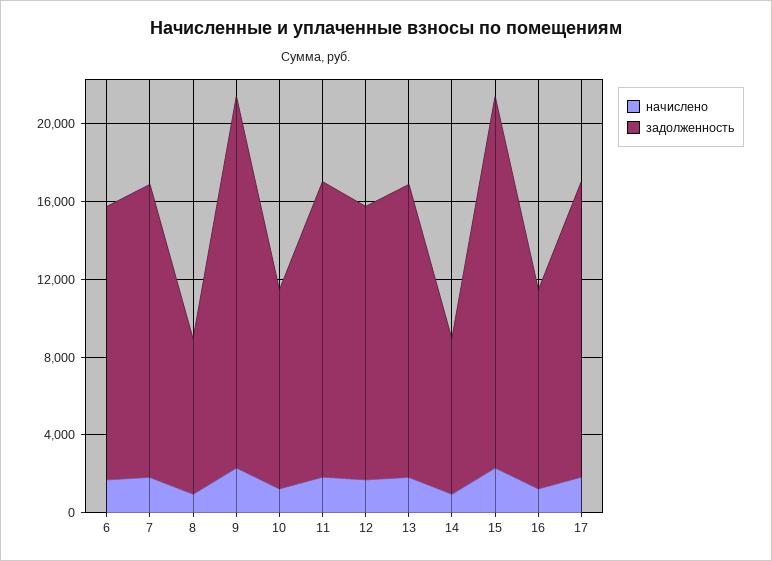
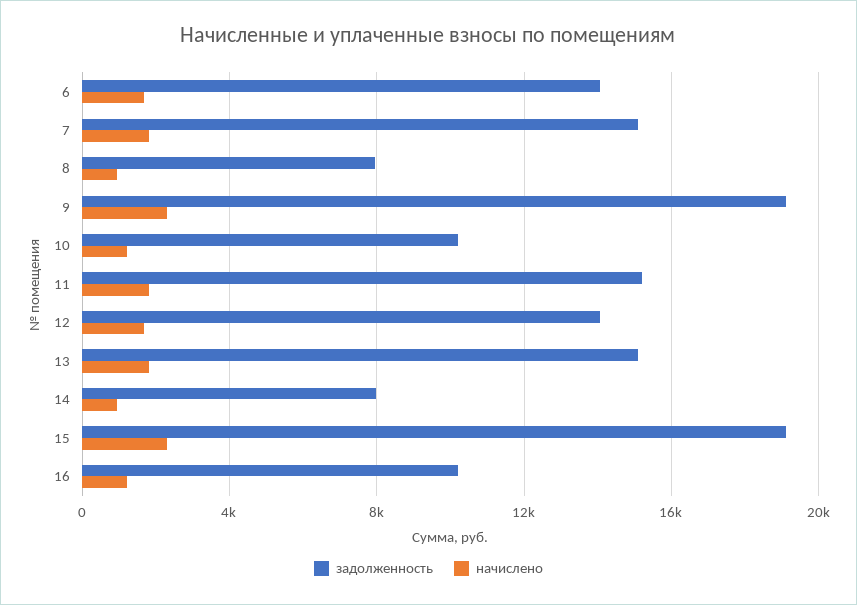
начислено, 17: 2000 -> none
задолженность, 17: 15000 -> none

